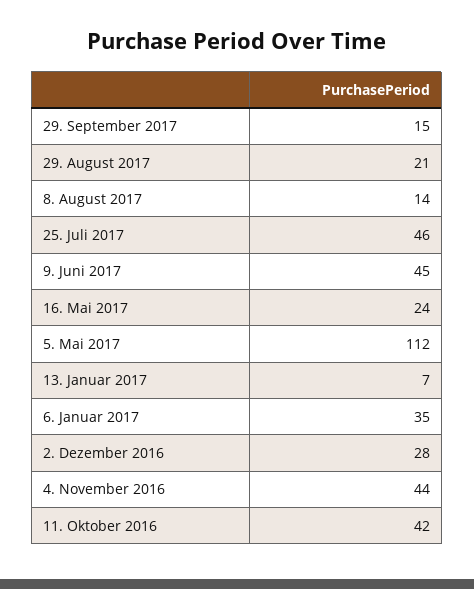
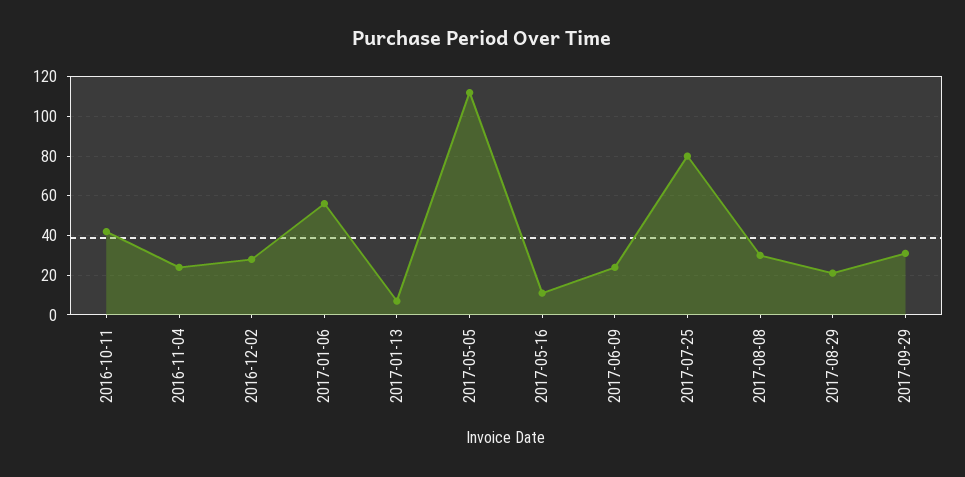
29. September 2017: 15 -> 30
8. August 2017: 14 -> 30
25. Juli 2017: 46 -> 80
9. Juni 2017: 45 -> 25
16. Mai 2017: 24 -> 10
6. Januar 2017: 35 -> 55
4. November 2016: 44 -> 25

